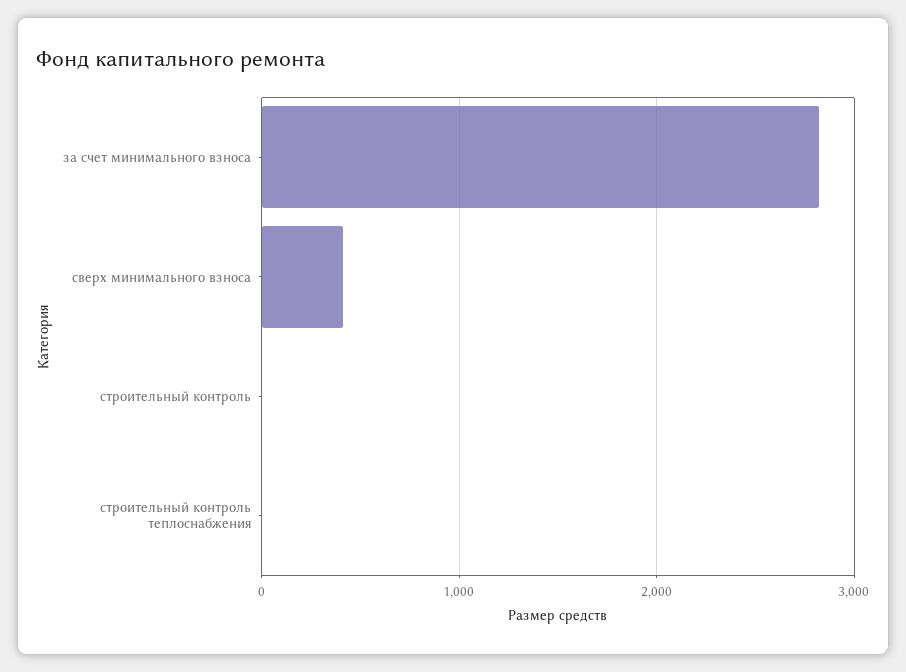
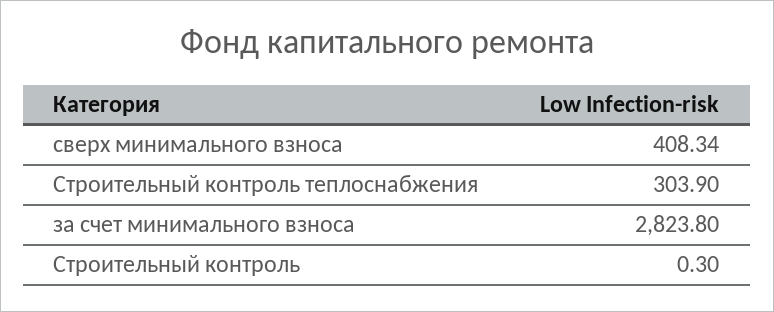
строительный контроль теплоснабжения: 0 -> 303.9

